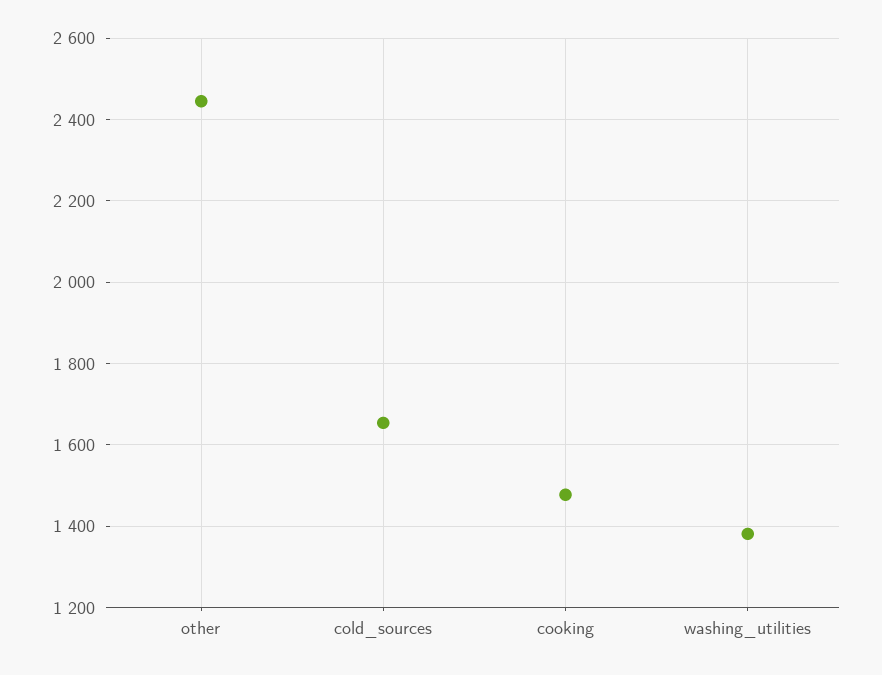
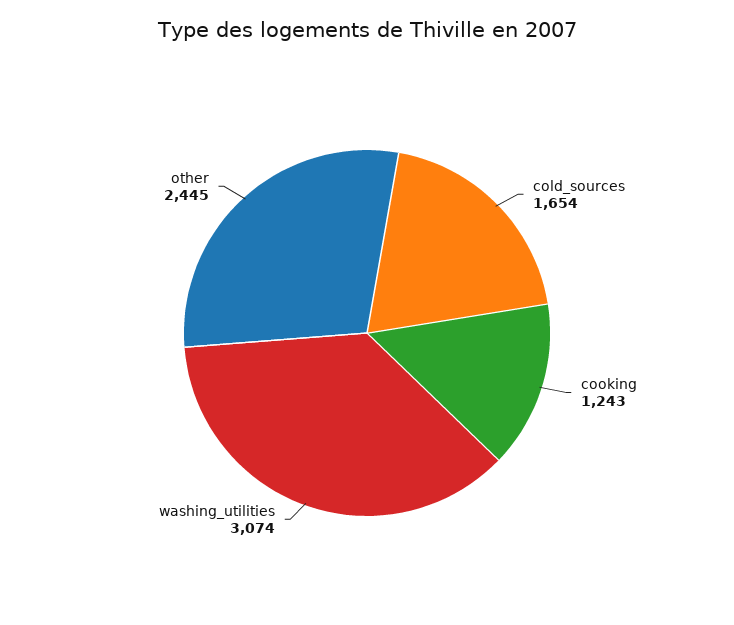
cooking: 1480 -> 1243
washing_utilities: 1380 -> 3074

